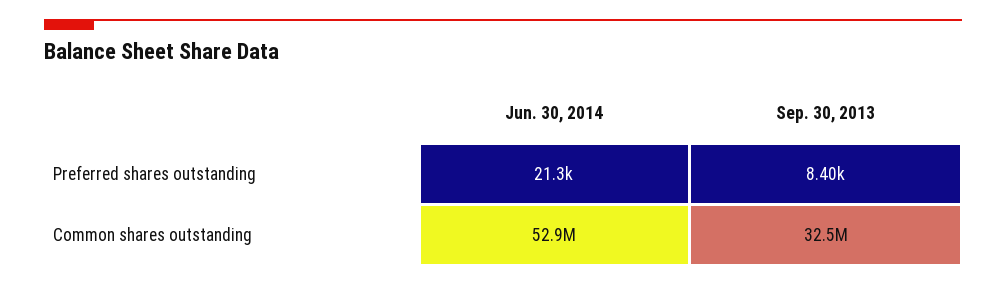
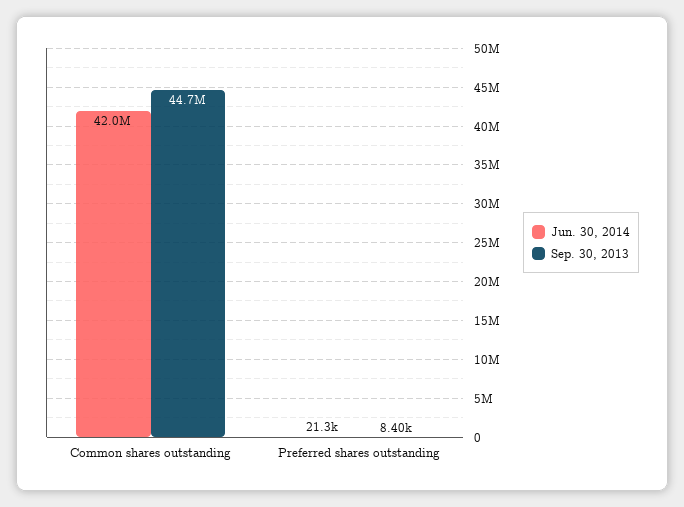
Jun. 30, 2014, Common shares outstanding: 52900000 -> 42000000
Sep. 30, 2013, Common shares outstanding: 32500000 -> 44700000

